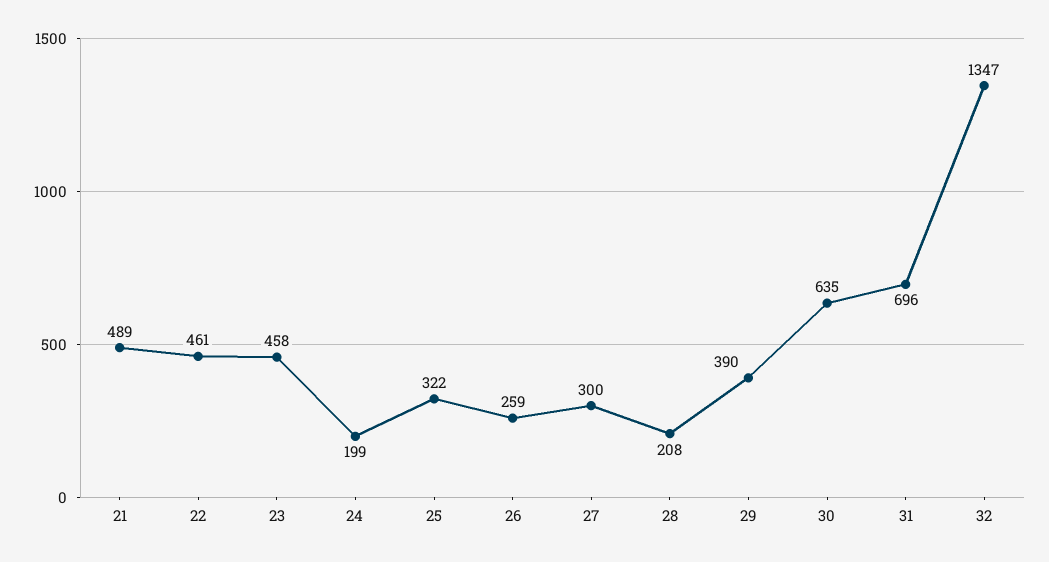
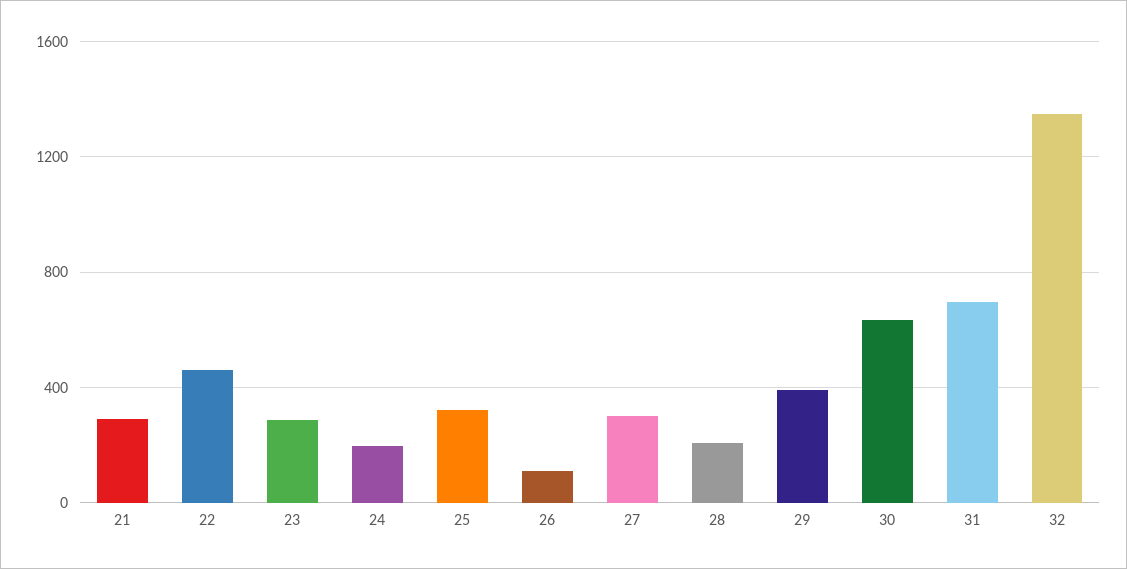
21: 489 -> 300
23: 458 -> 300
26: 259 -> 100

